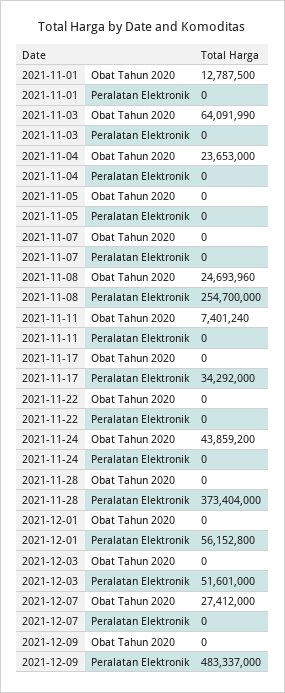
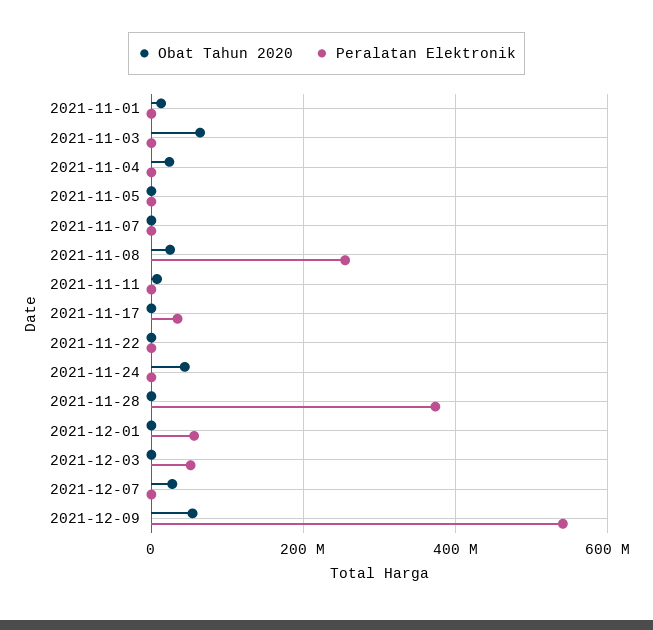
Obat Tahun 2020, 2021-12-09: 0 -> 60000000
Peralatan Elektronik, 2021-12-09: 483337000 -> 540000000

